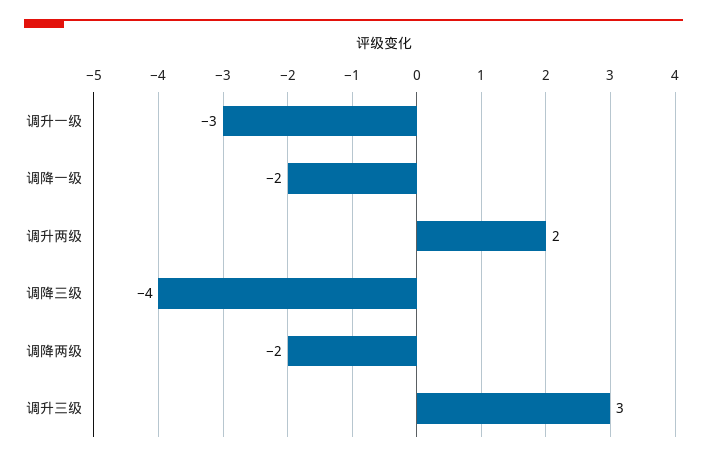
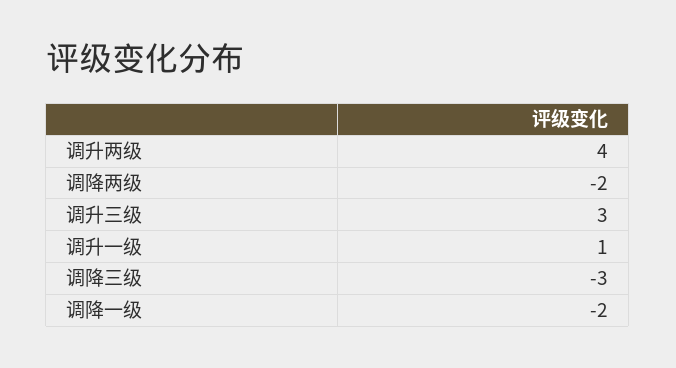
调升一级: -3 -> 1
调升两级: 2 -> 4
调降三级: -4 -> -3

